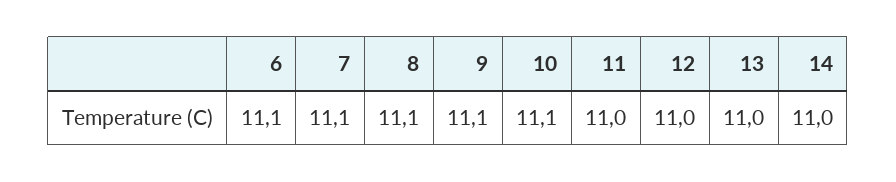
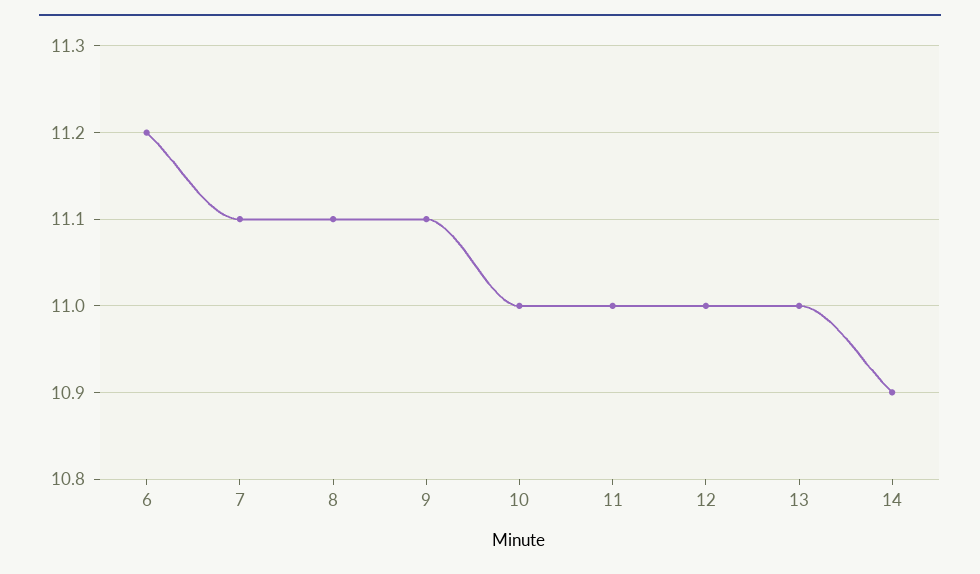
6: 11.1 -> 11.2
10: 11.1 -> 11
14: 11 -> 10.9

